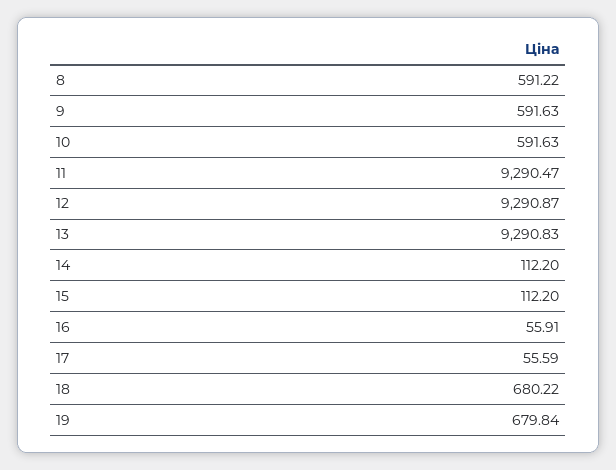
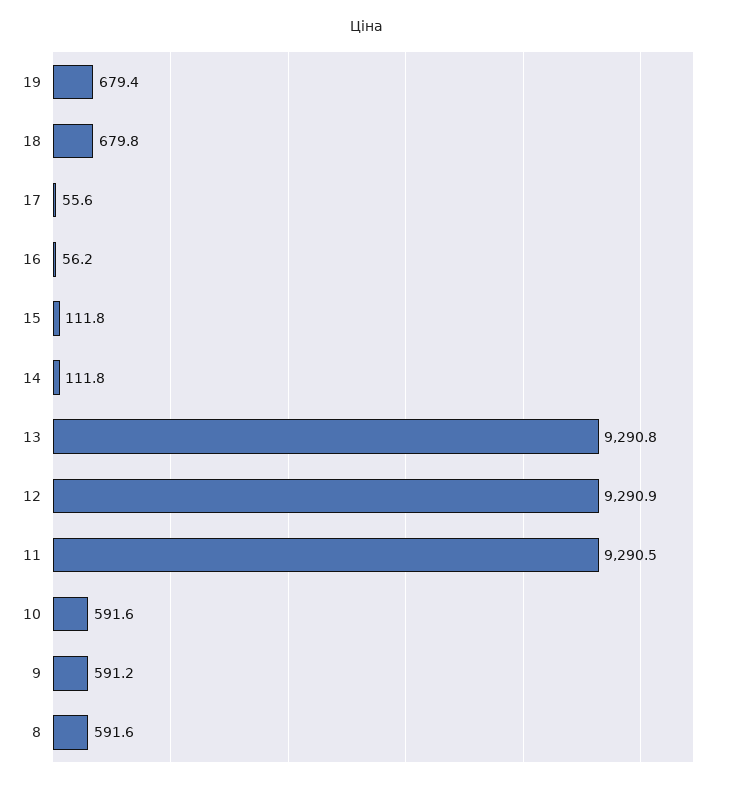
8: 591.22 -> 591.6
9: 591.63 -> 591.2
14: 112.2 -> 111.8
15: 112.2 -> 111.8
16: 55.91 -> 56.2
18: 680.22 -> 679.8
19: 679.84 -> 679.4

